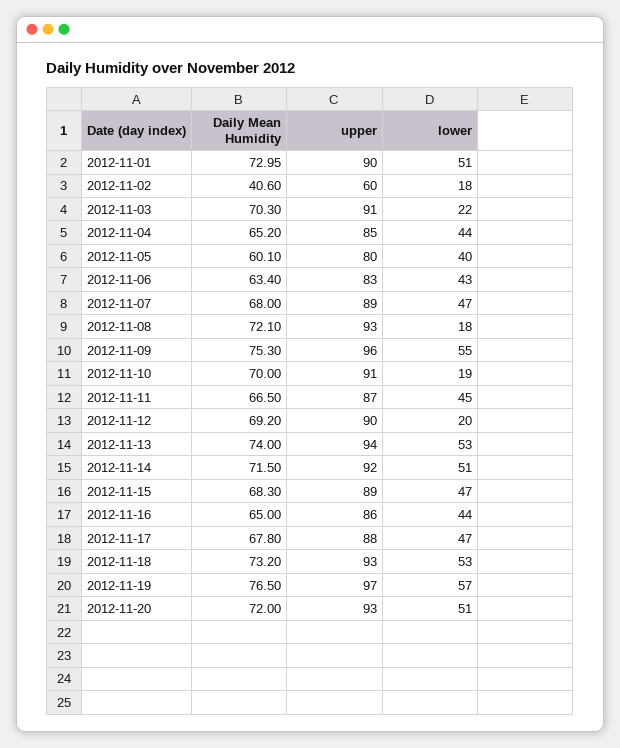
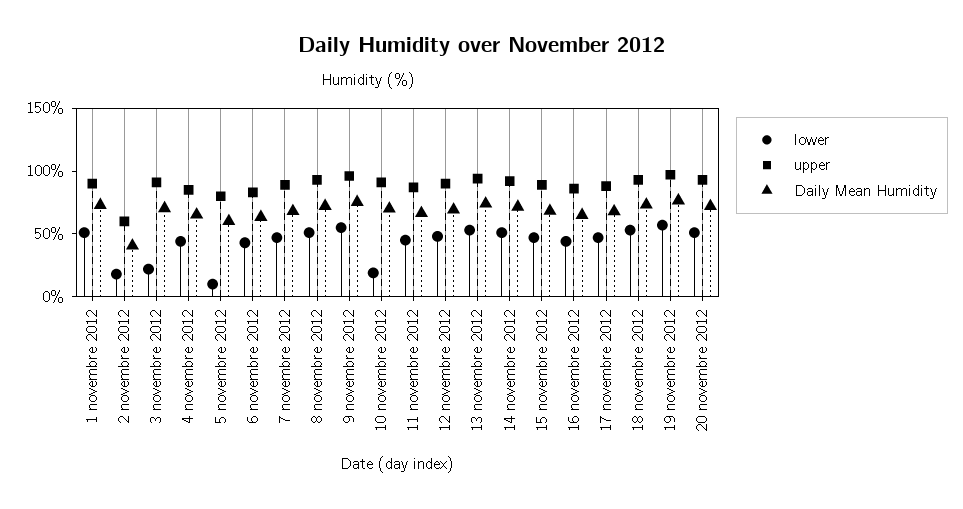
lower, 2012-11-05: 40 -> 10
lower, 2012-11-08: 18 -> 50
lower, 2012-11-12: 20 -> 50

